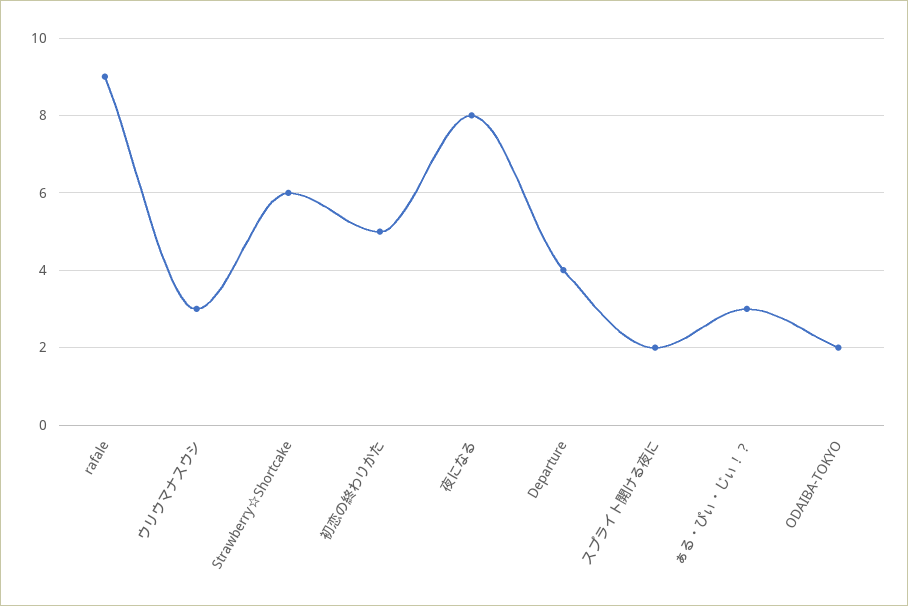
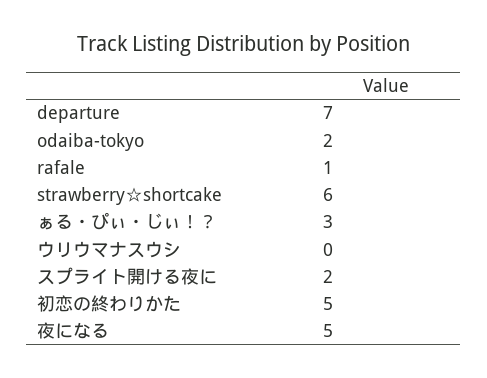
rafale: 9 -> 1
ウリウマナスウシ: 3 -> 0
夜になる: 8 -> 5
Departure: 4 -> 7

